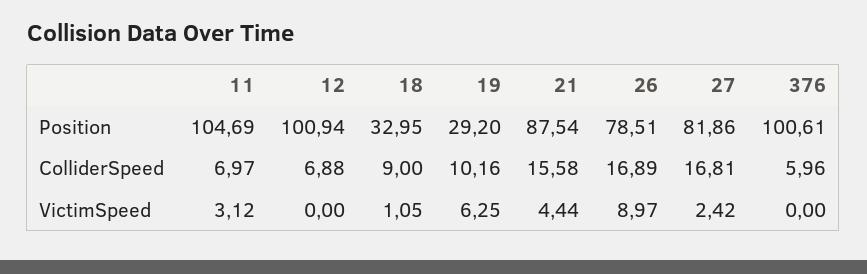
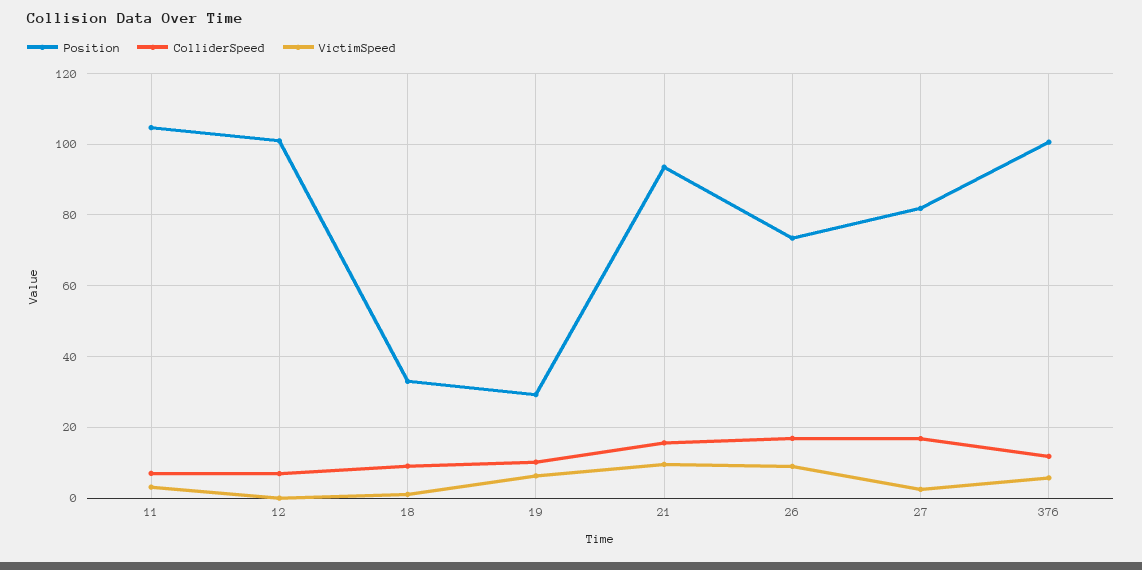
Position, 21: 87.54 -> 94
Position, 26: 78.51 -> 74
ColliderSpeed, 376: 5.96 -> 12
VictimSpeed, 21: 4.44 -> 10
VictimSpeed, 376: 0 -> 6

